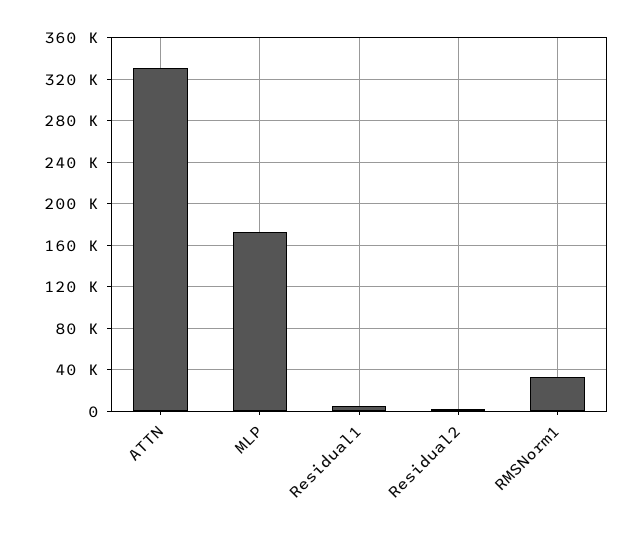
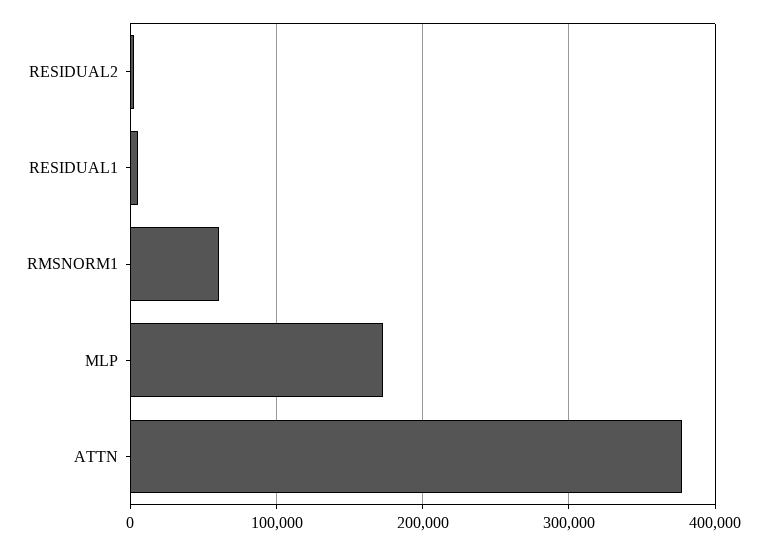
ATTN: 330000 -> 380000
RMSNorm1: 30000 -> 60000

